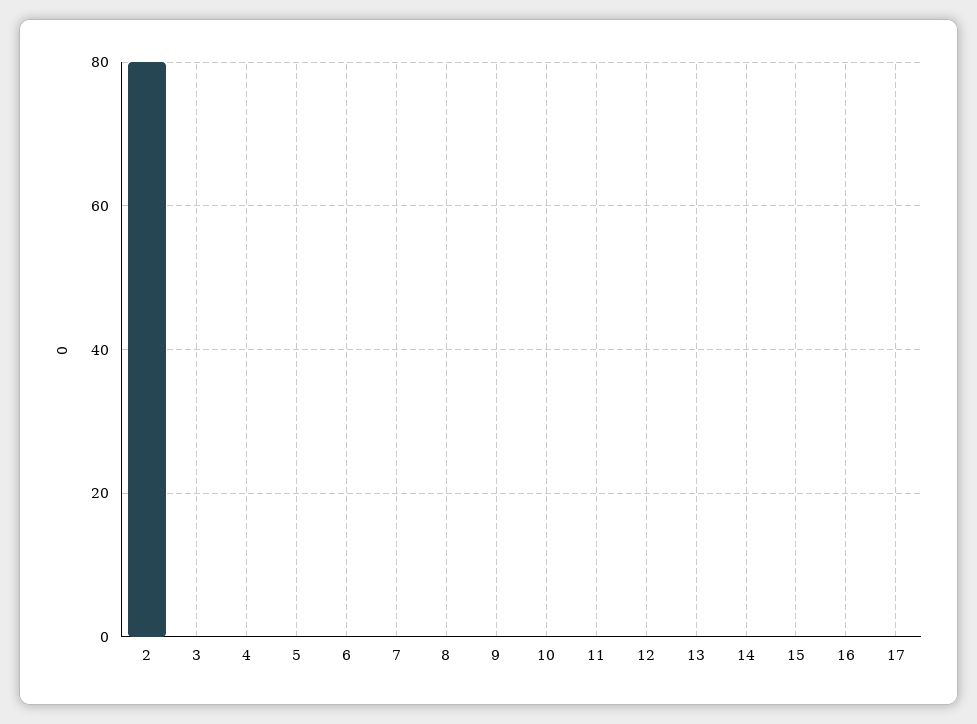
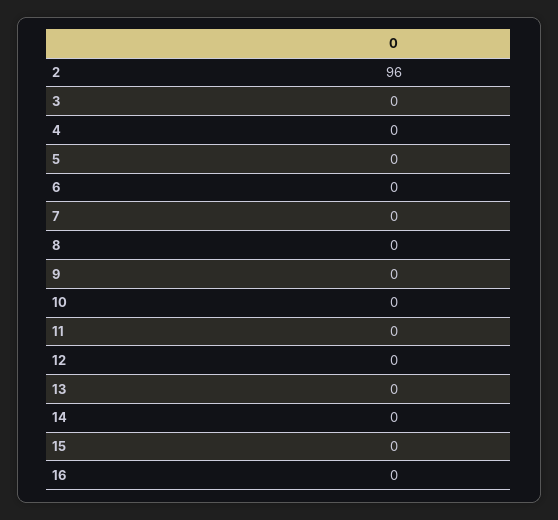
2: 80 -> 96
17: 0 -> none

